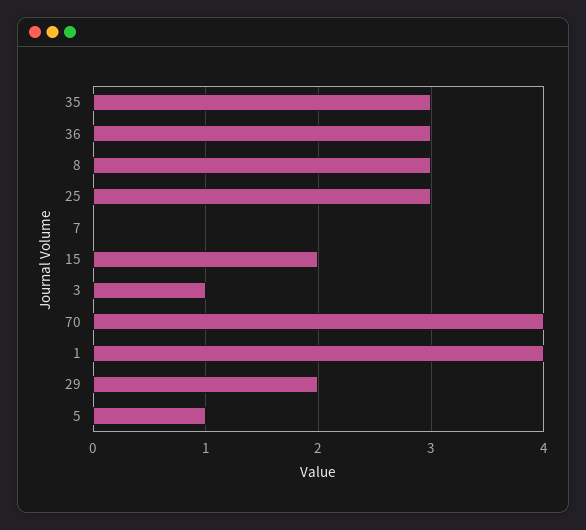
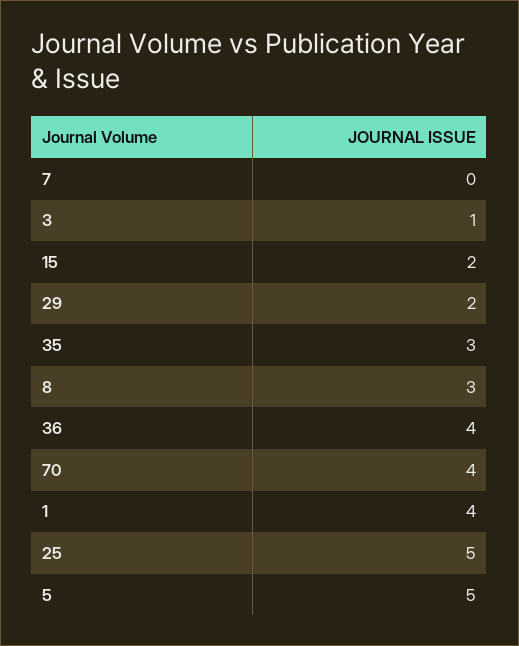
36: 3 -> 4
25: 3 -> 5
5: 1 -> 5

